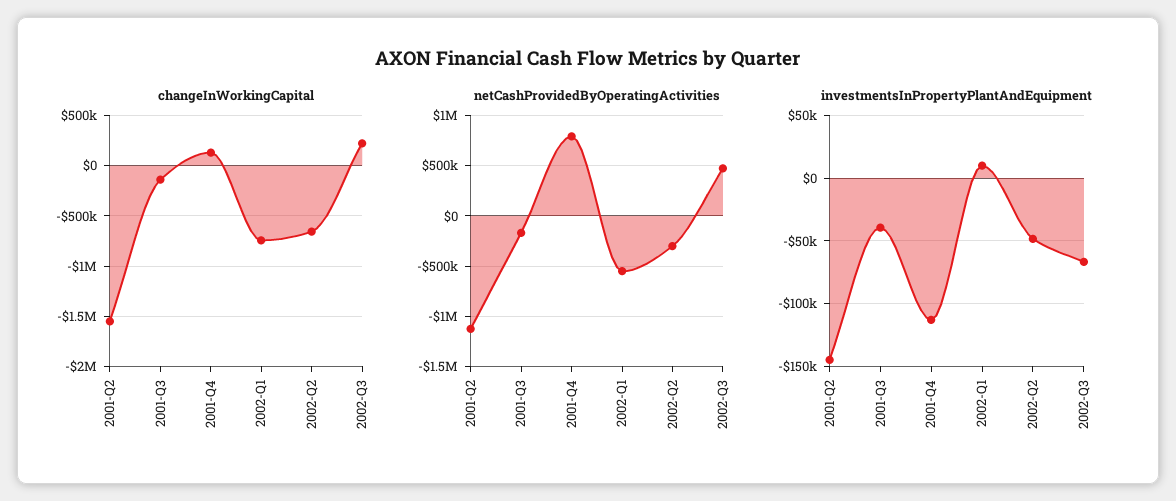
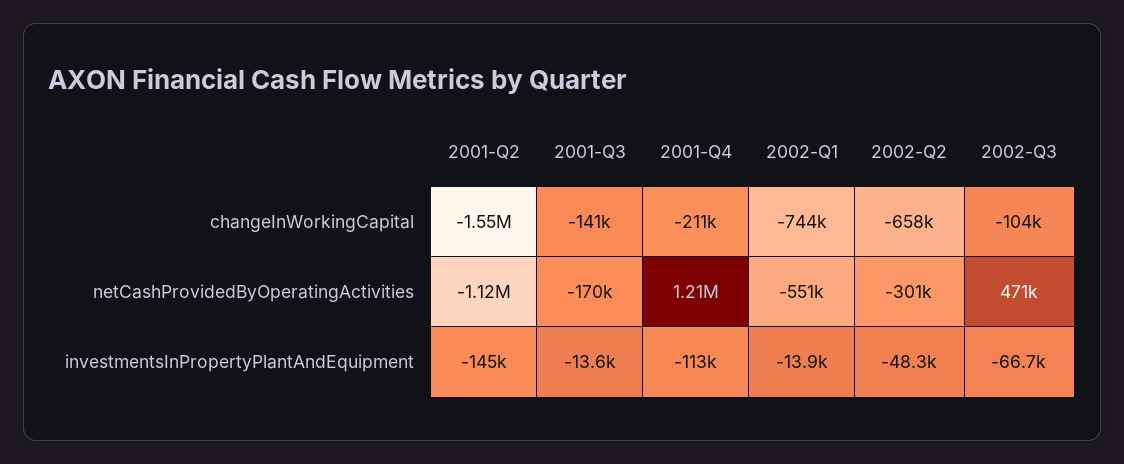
changeInWorkingCapital, 2001-Q4: 100000 -> -211000
changeInWorkingCapital, 2002-Q3: 200000 -> -104000
netCashProvidedByOperatingActivities, 2001-Q4: 800000 -> 1210000
investmentsInPropertyPlantAndEquipment, 2001-Q3: -40000 -> -13600
investmentsInPropertyPlantAndEquipment, 2002-Q1: 10000 -> -13900

